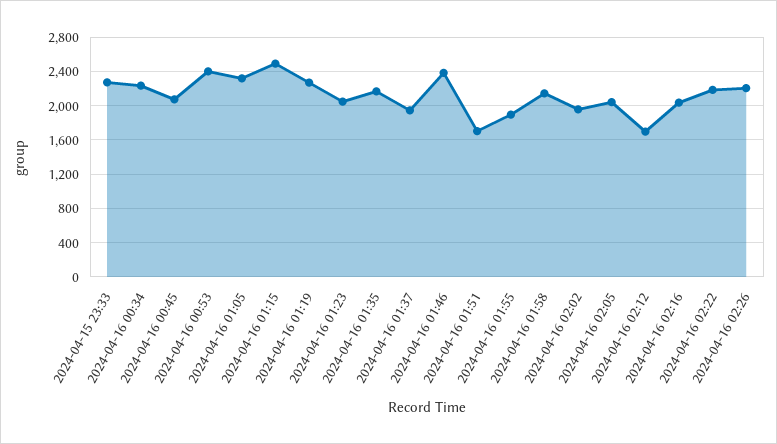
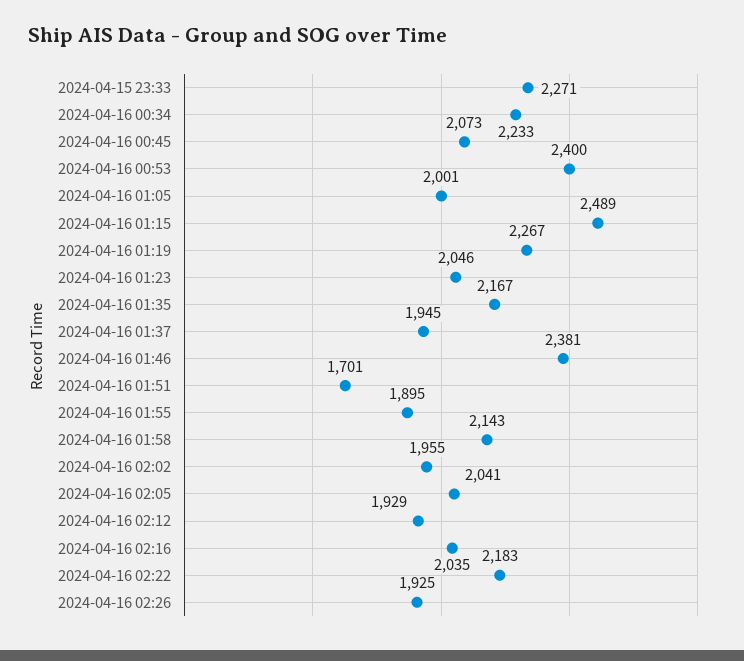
2024-04-16 01:05: 2300 -> 2001
2024-04-16 02:12: 1700 -> 1929
2024-04-16 02:26: 2200 -> 1925

